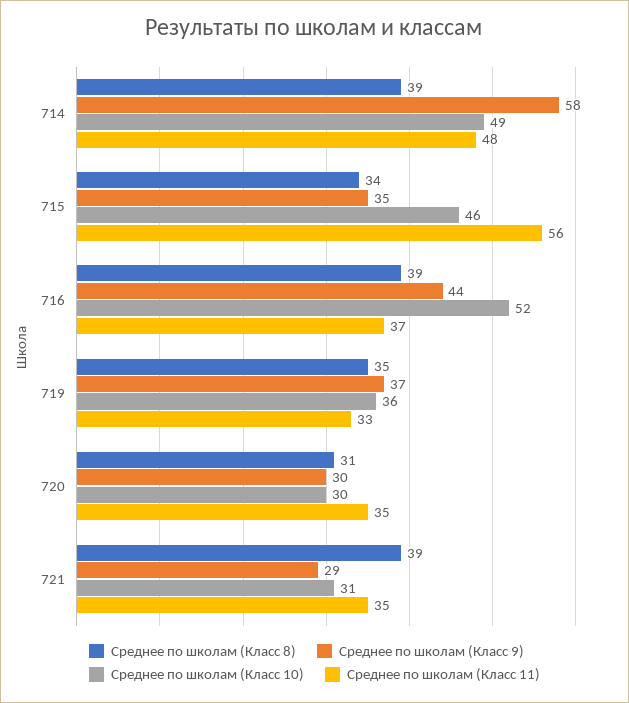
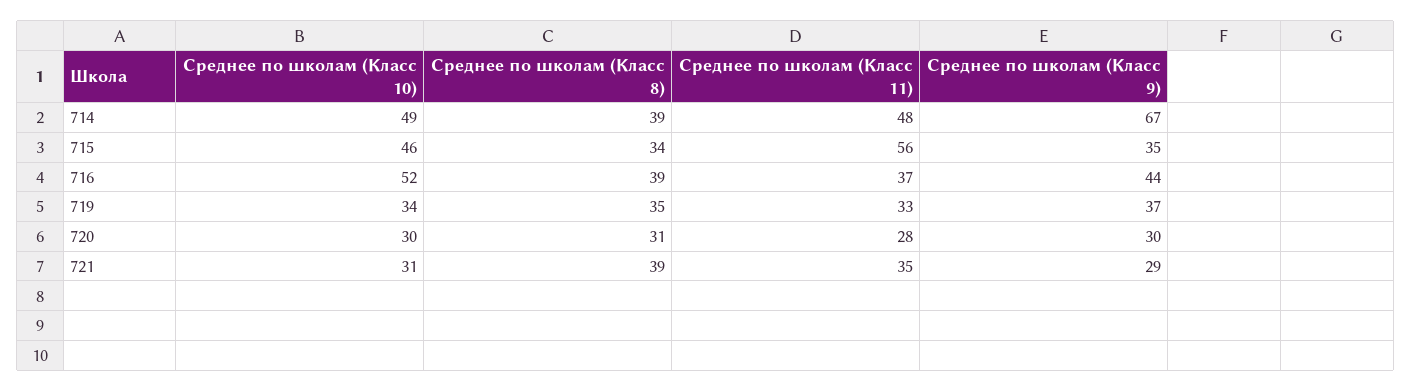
Среднее по школам (Класс 9), 714: 58 -> 67
Среднее по школам (Класс 10), 719: 36 -> 34
Среднее по школам (Класс 11), 720: 35 -> 28

